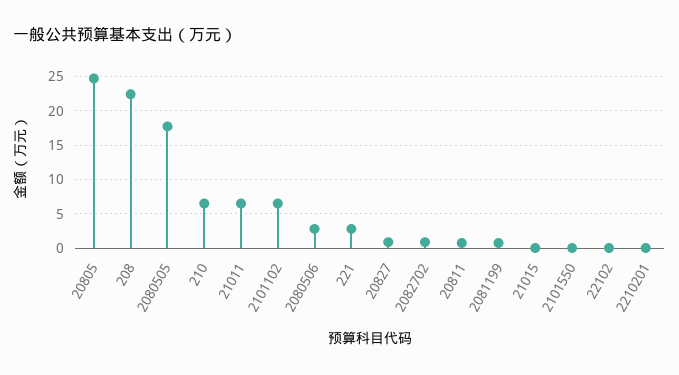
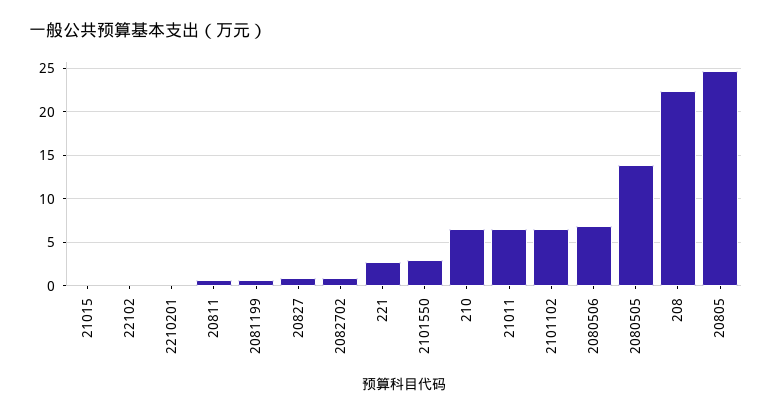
2080505: 18 -> 14
2080506: 3 -> 7
2101550: 0 -> 3

